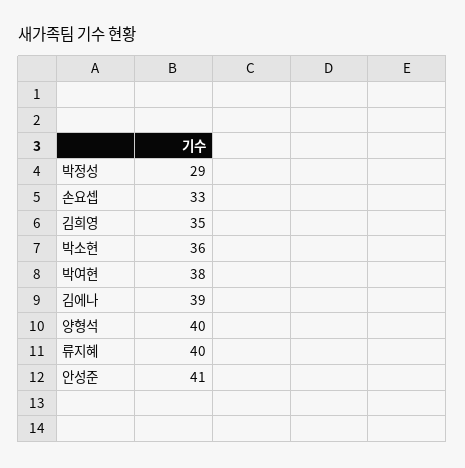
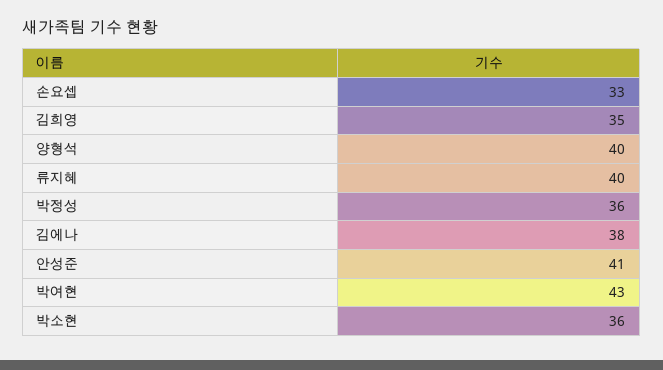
박정성: 29 -> 36
박여현: 38 -> 43
김에나: 39 -> 38

